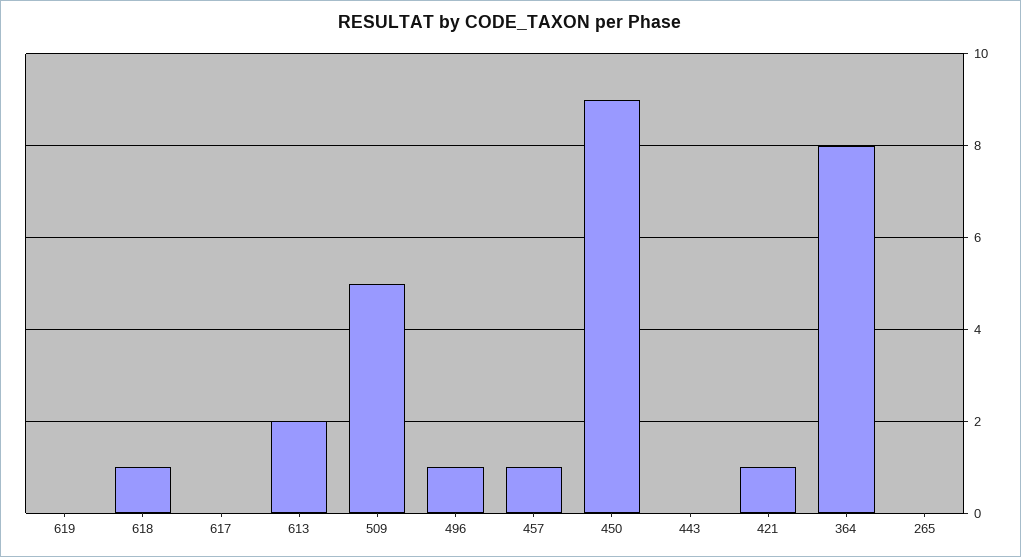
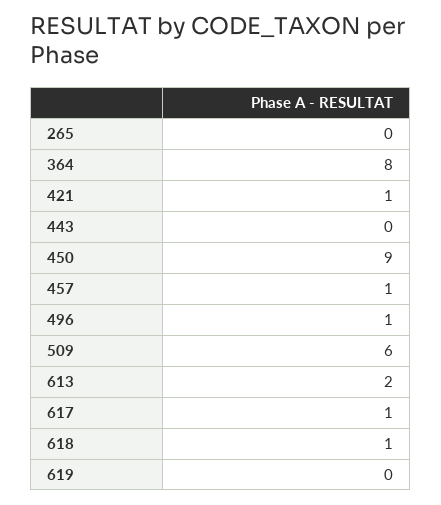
617: 0 -> 1
509: 5 -> 6

